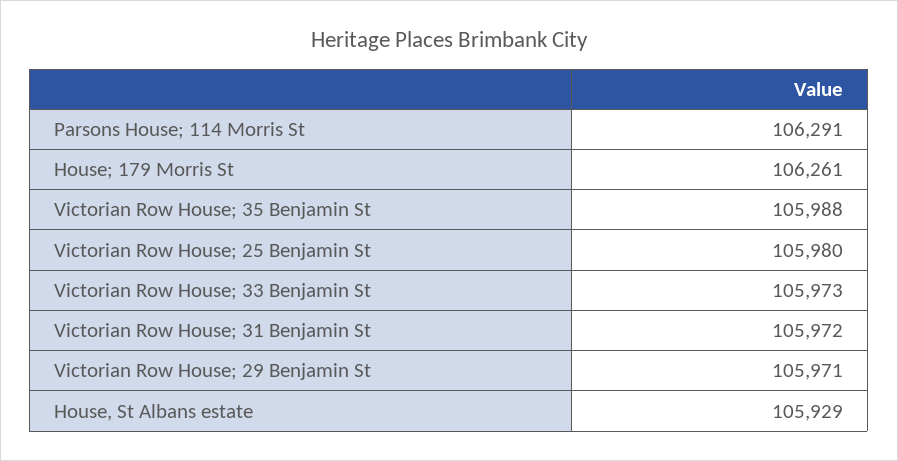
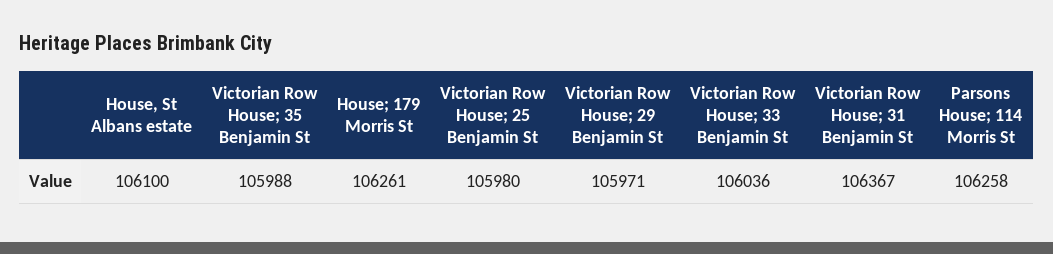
Parsons House; 114 Morris St: 106291 -> 106258
Victorian Row House; 33 Benjamin St: 105973 -> 106036
Victorian Row House; 31 Benjamin St: 105972 -> 106367
House, St Albans estate: 105929 -> 106100

